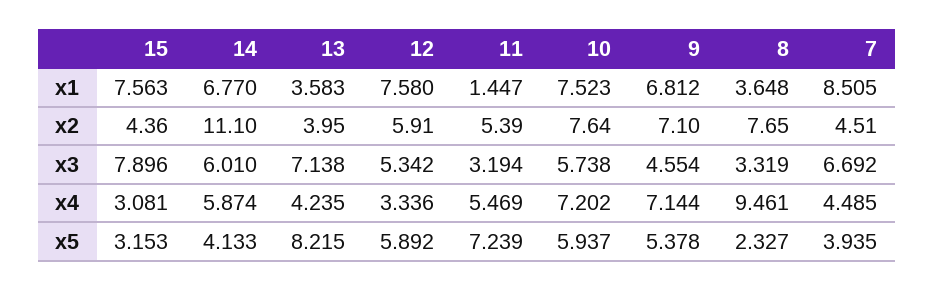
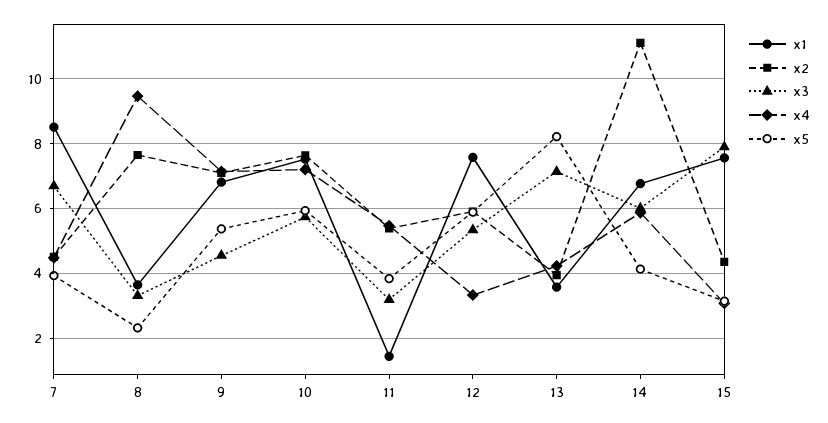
x5, 11: 7.239 -> 3.8

